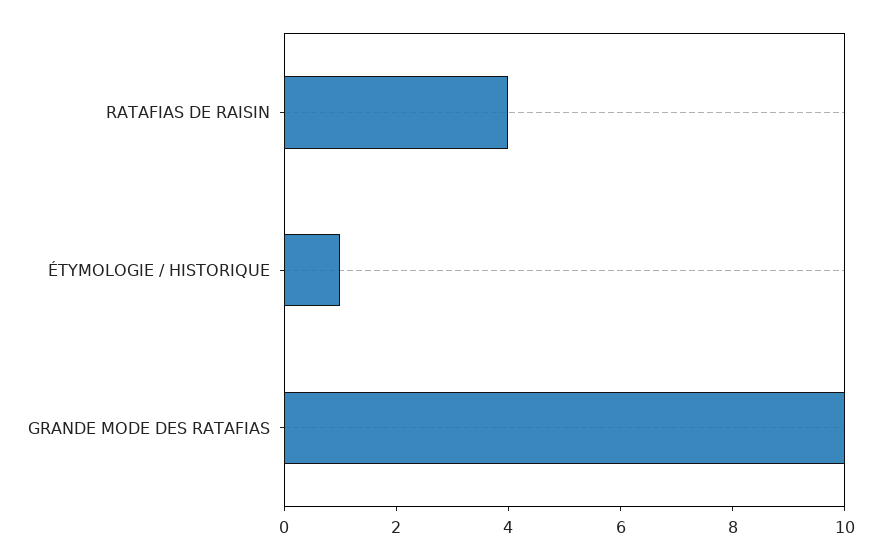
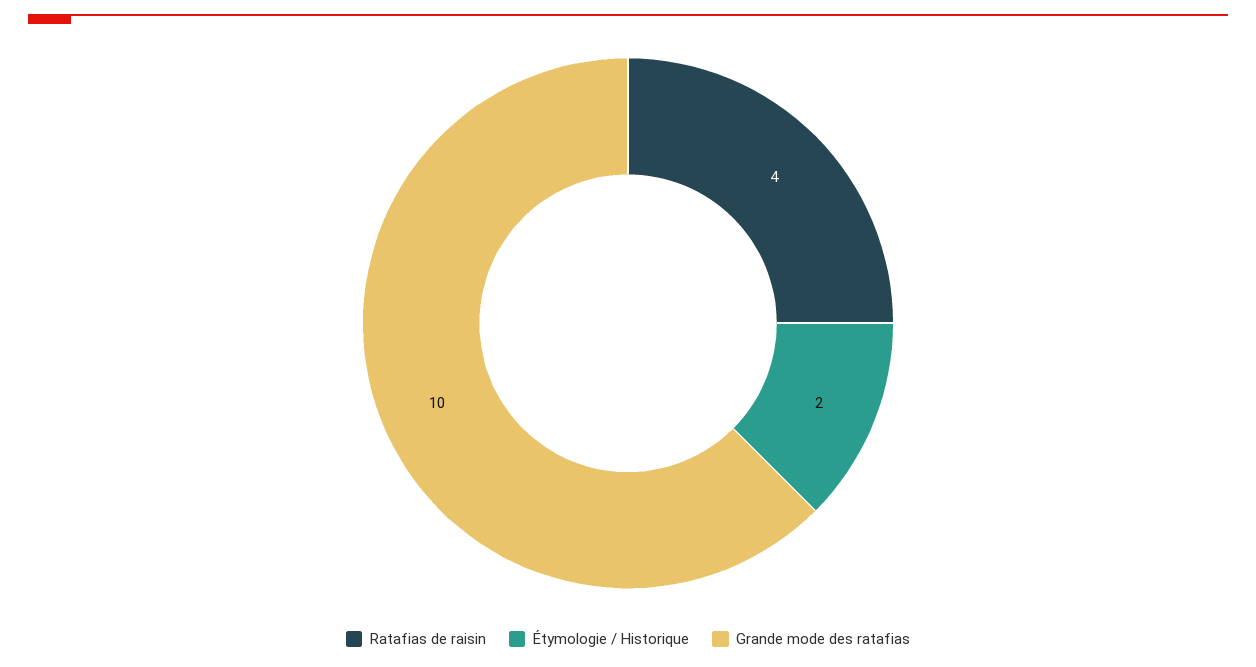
ÉTYMOLOGIE / HISTORIQUE: 1 -> 2

